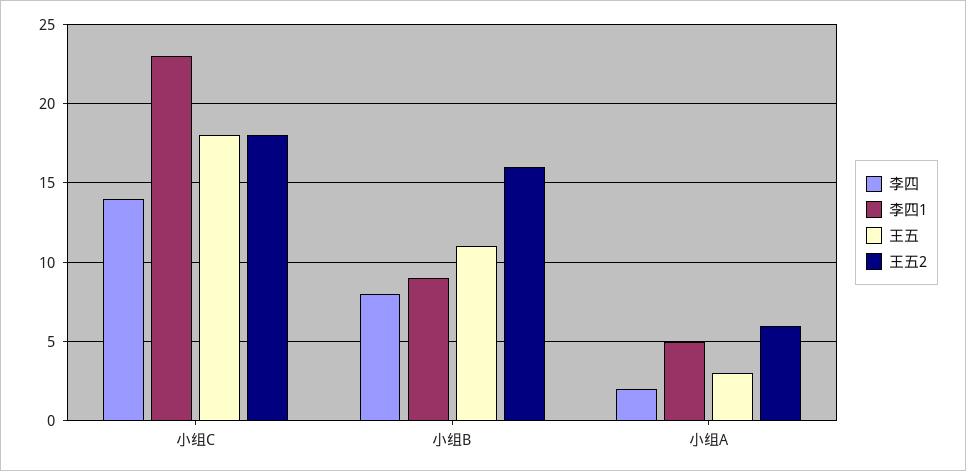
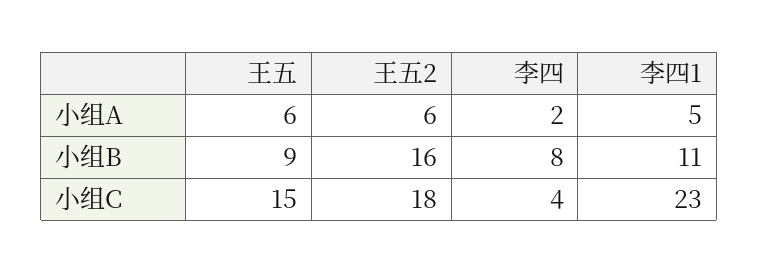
李四, 小组C: 14 -> 4
王五, 小组C: 18 -> 15
李四1, 小组B: 9 -> 11
王五, 小组B: 11 -> 9
王五, 小组A: 3 -> 6

